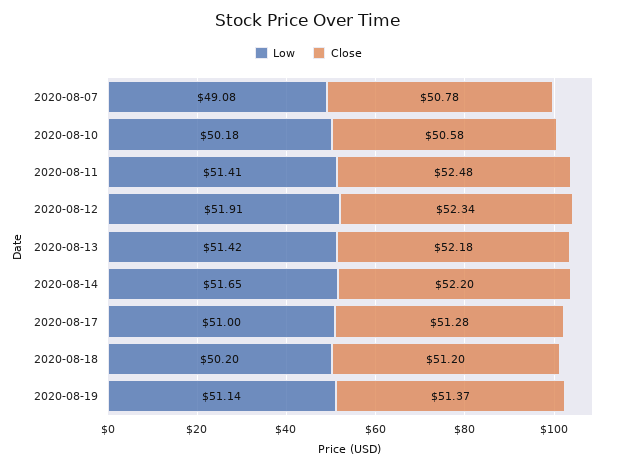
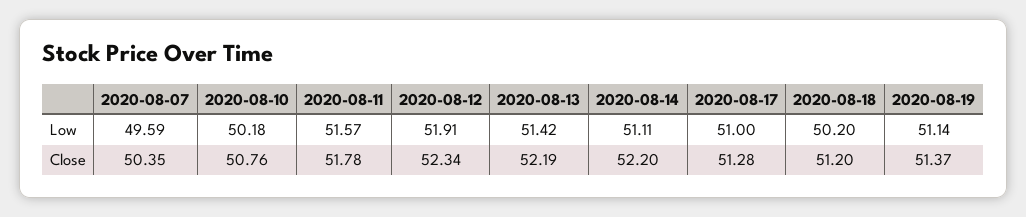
Low, 2020-08-07: 49.08 -> 49.59
Close, 2020-08-07: 50.78 -> 50.35
Close, 2020-08-10: 50.58 -> 50.76
Low, 2020-08-11: 51.41 -> 51.57
Close, 2020-08-11: 52.48 -> 51.78
Close, 2020-08-13: 52.18 -> 52.19
Low, 2020-08-14: 51.65 -> 51.11

